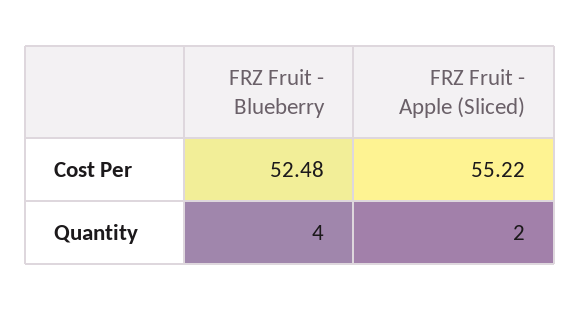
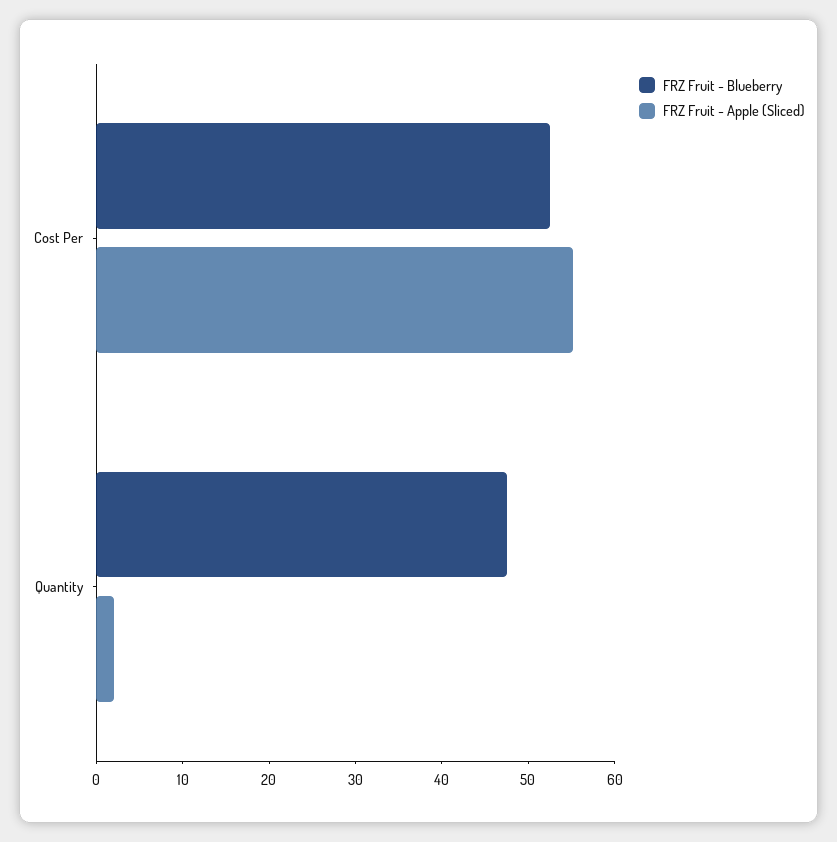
FRZ Fruit - Blueberry, Quantity: 4 -> 48

